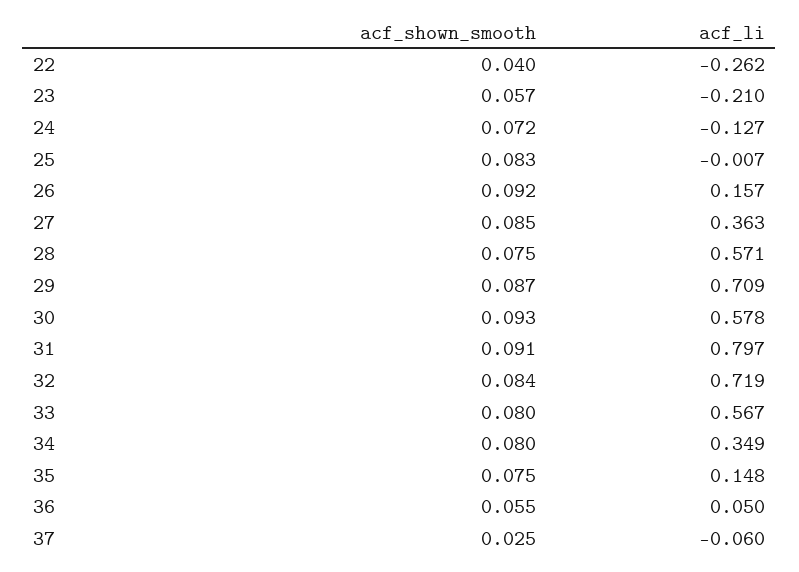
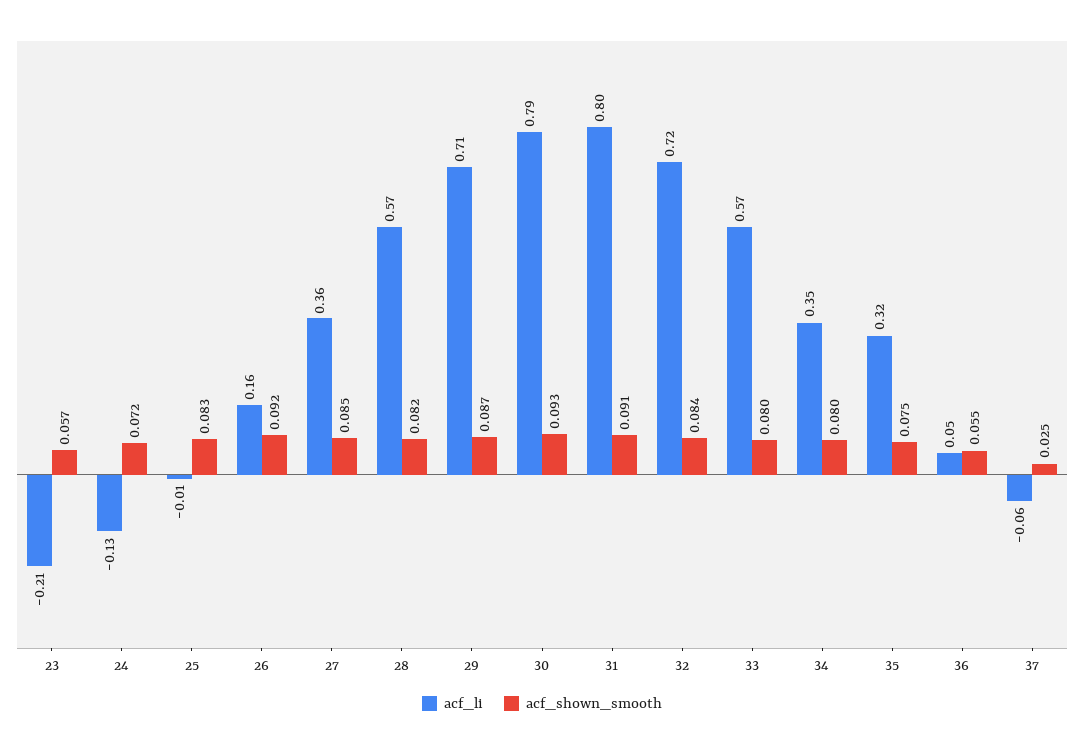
acf_shown_smooth, 22: 0.04 -> none
acf_li, 22: -0.262 -> none
acf_shown_smooth, 28: 0.075 -> 0.082
acf_li, 30: 0.578 -> 0.79
acf_li, 35: 0.148 -> 0.32

